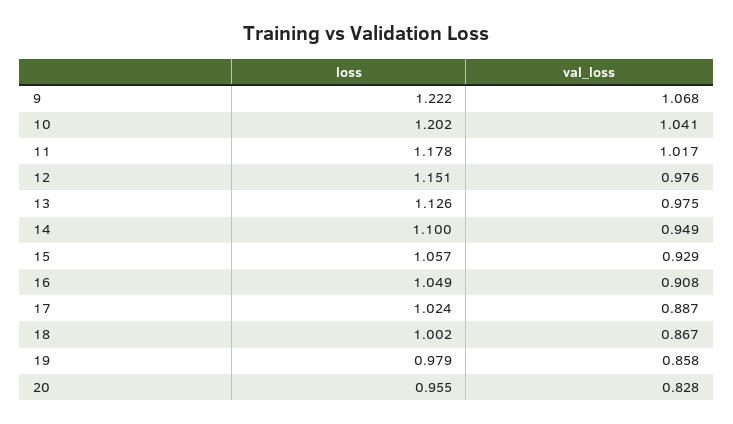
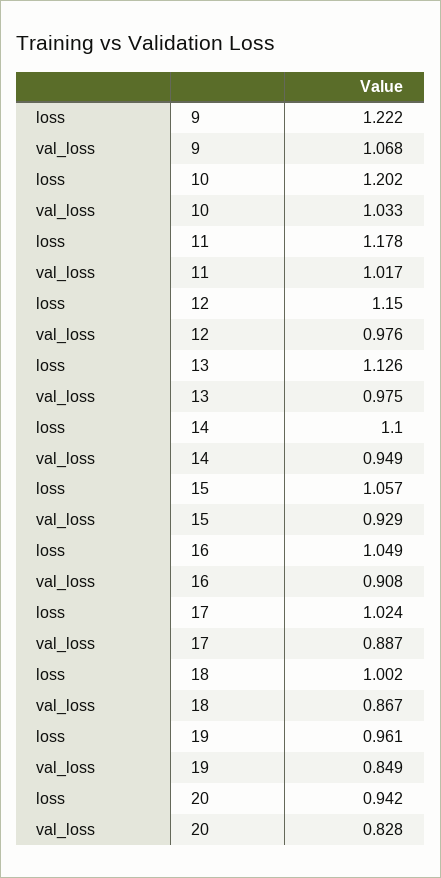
val_loss, 10: 1.041 -> 1.033
loss, 12: 1.151 -> 1.15
loss, 19: 0.979 -> 0.961
val_loss, 19: 0.858 -> 0.849
loss, 20: 0.955 -> 0.942

